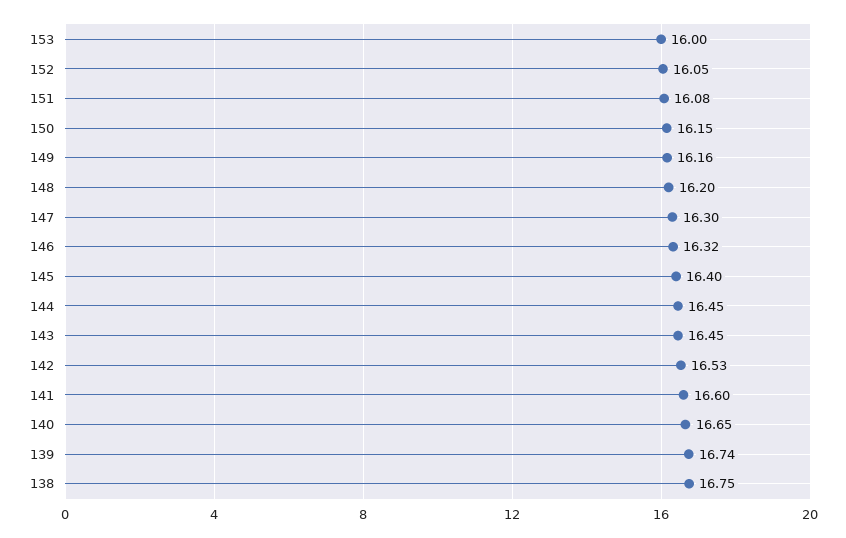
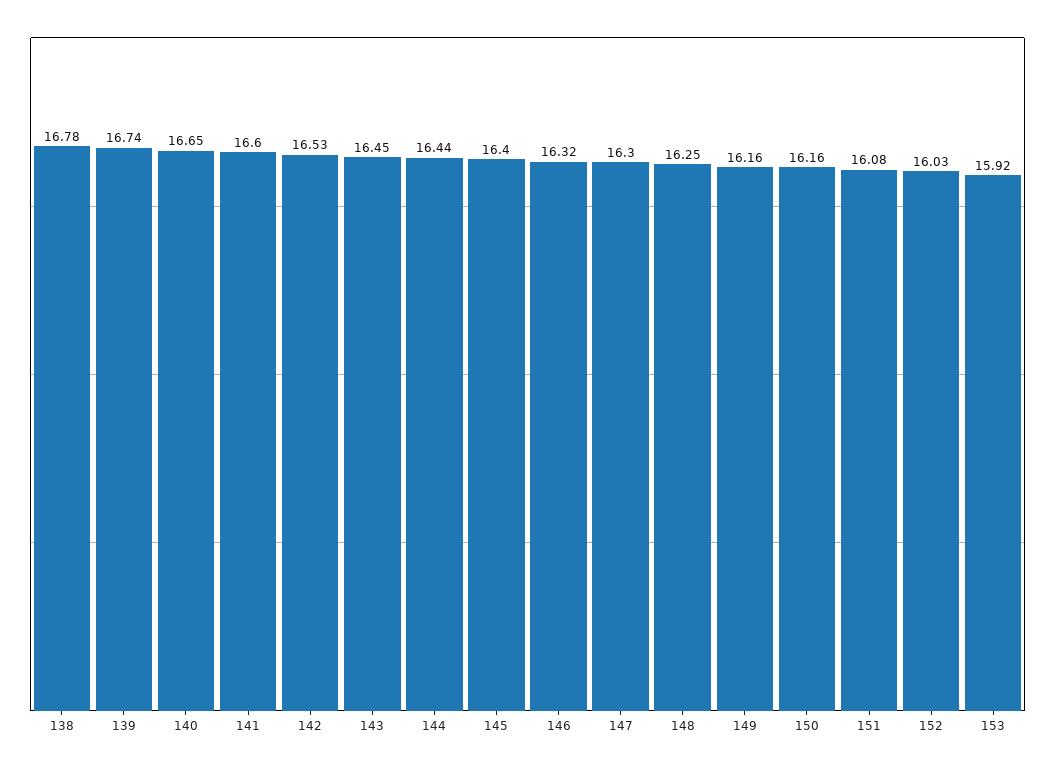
153: 16 -> 15.92
152: 16.05 -> 16.03
150: 16.15 -> 16.16
148: 16.2 -> 16.25
144: 16.45 -> 16.44
138: 16.75 -> 16.78

